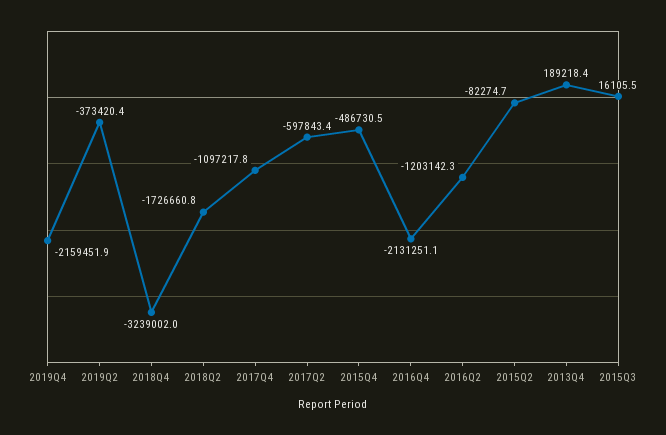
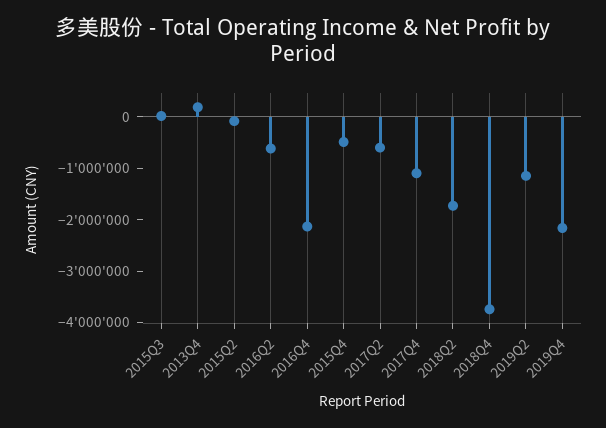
2019Q2: -373420.4 -> -1200000
2018Q4: -3239002 -> -3800000
2016Q2: -1203142.3 -> -600000

